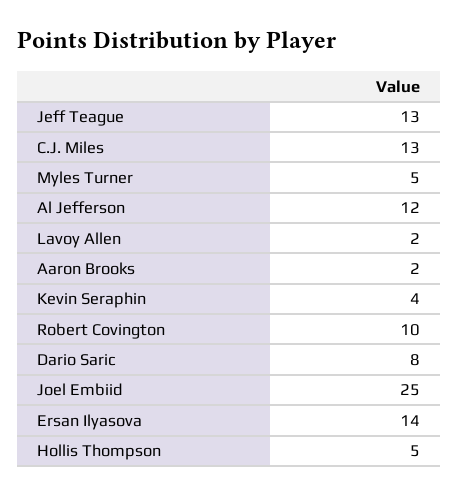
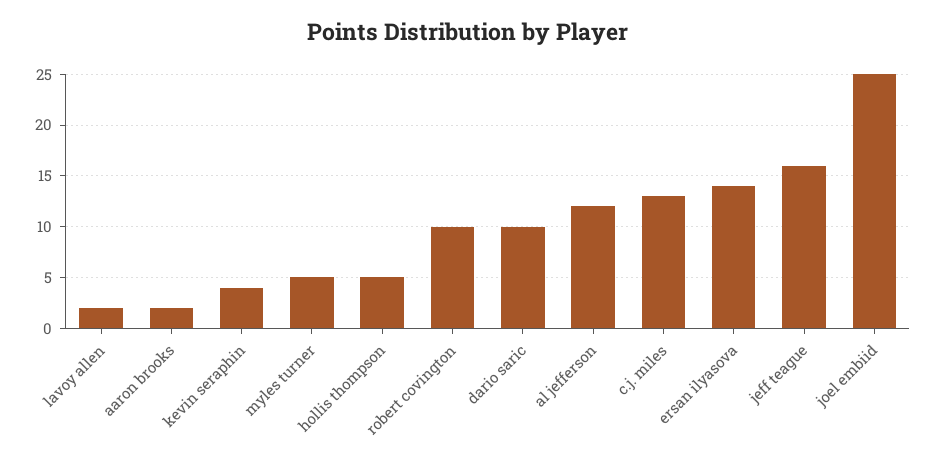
Jeff Teague: 13 -> 16
Dario Saric: 8 -> 10

